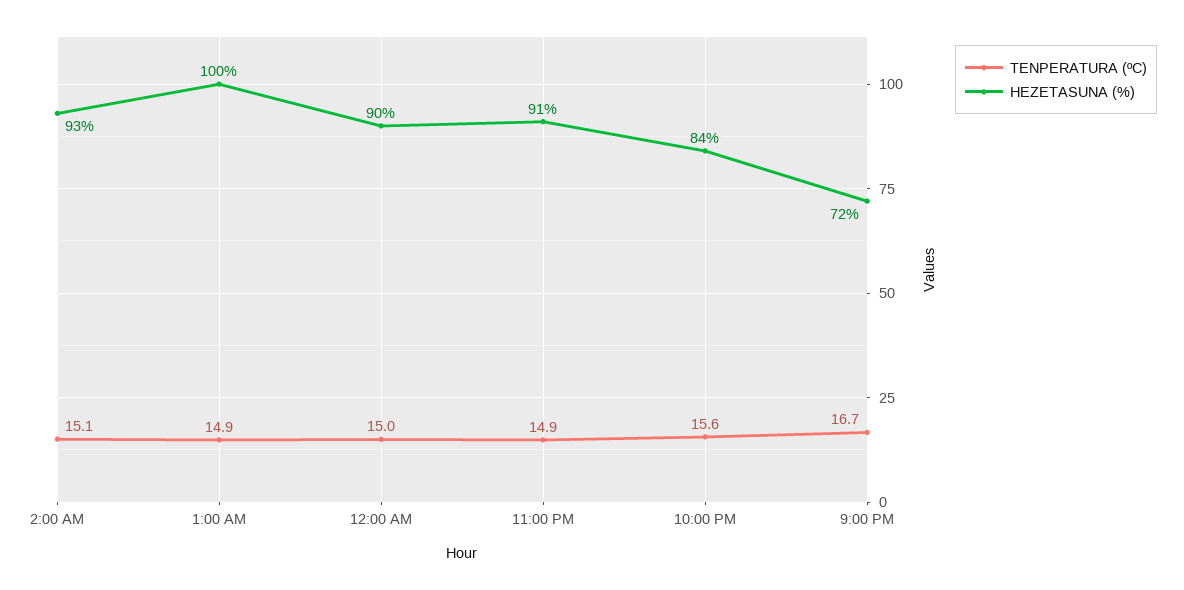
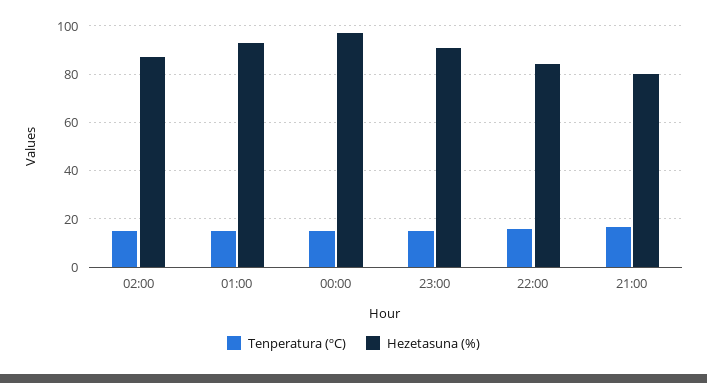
HEZETASUNA (%), 2:00 AM: 93 -> 87.5
HEZETASUNA (%), 1:00 AM: 100 -> 92.5
HEZETASUNA (%), 12:00 AM: 90 -> 97.5
HEZETASUNA (%), 9:00 PM: 72 -> 80

